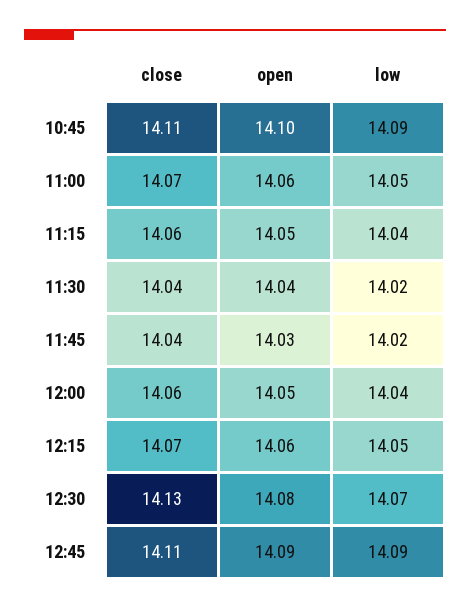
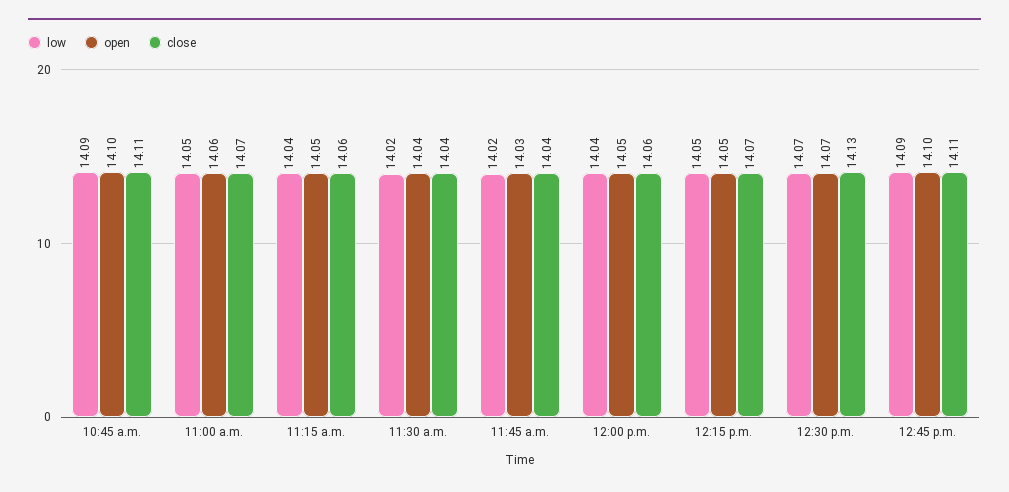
open, 12:15: 14.06 -> 14.05
open, 12:30: 14.08 -> 14.07
open, 12:45: 14.09 -> 14.1

